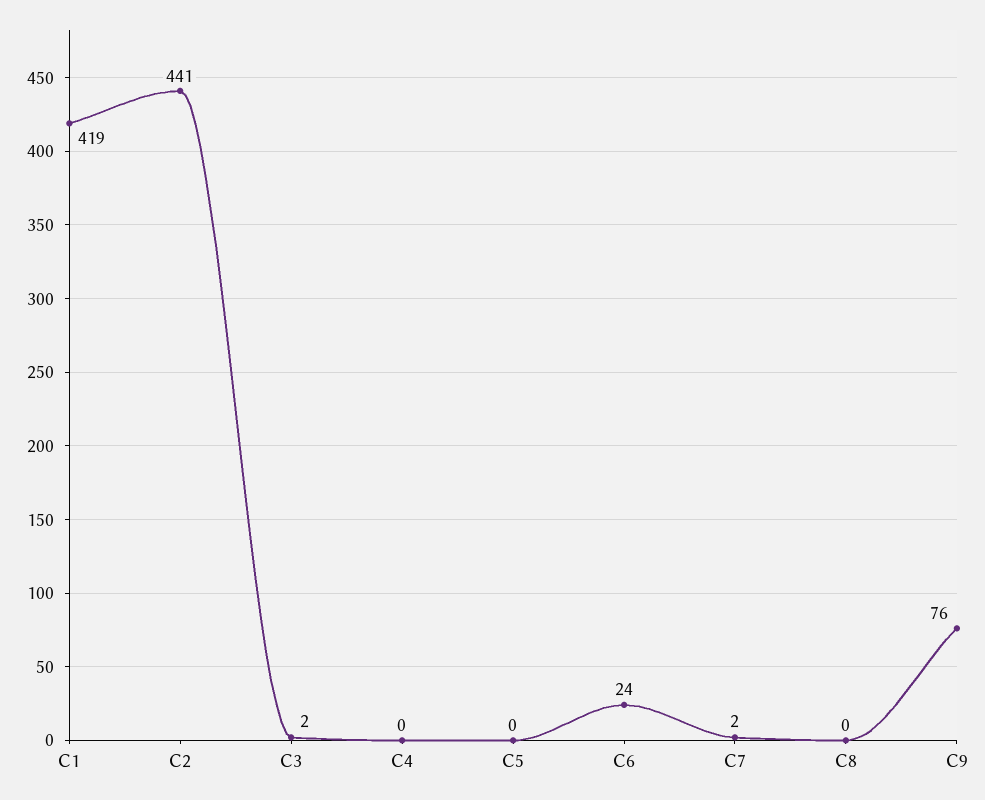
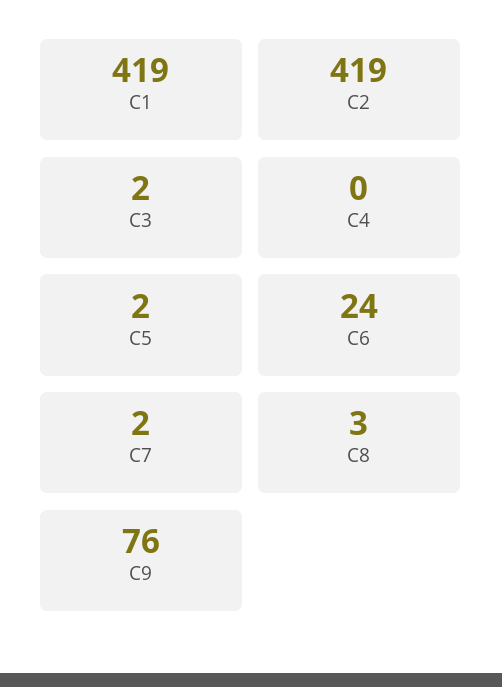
C2: 441 -> 419
C5: 0 -> 2
C8: 0 -> 3

